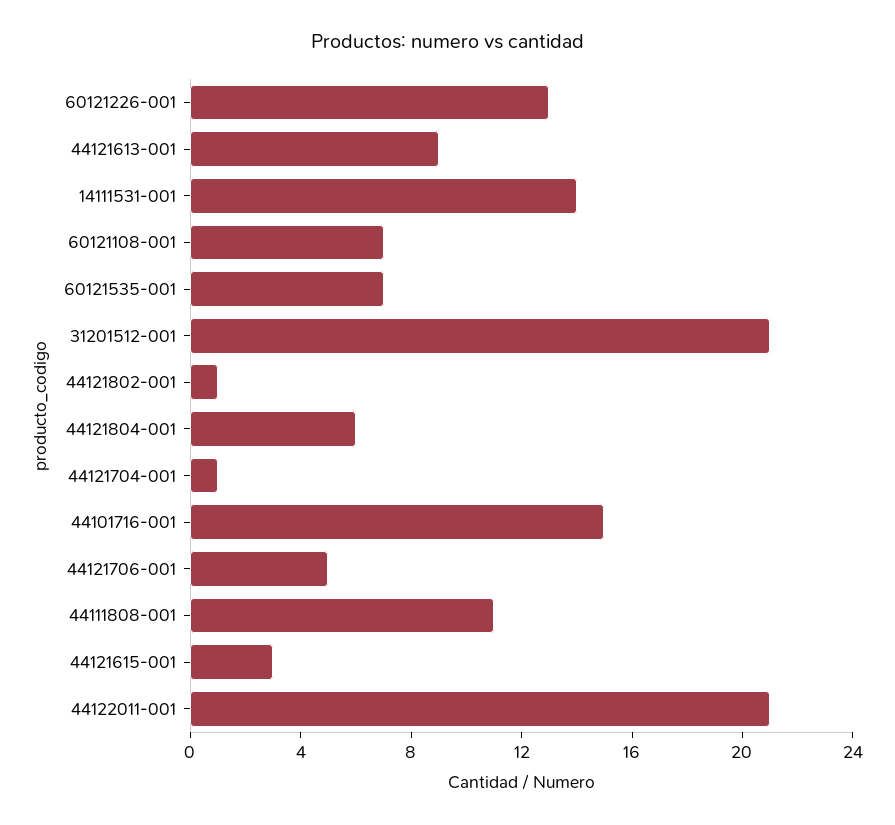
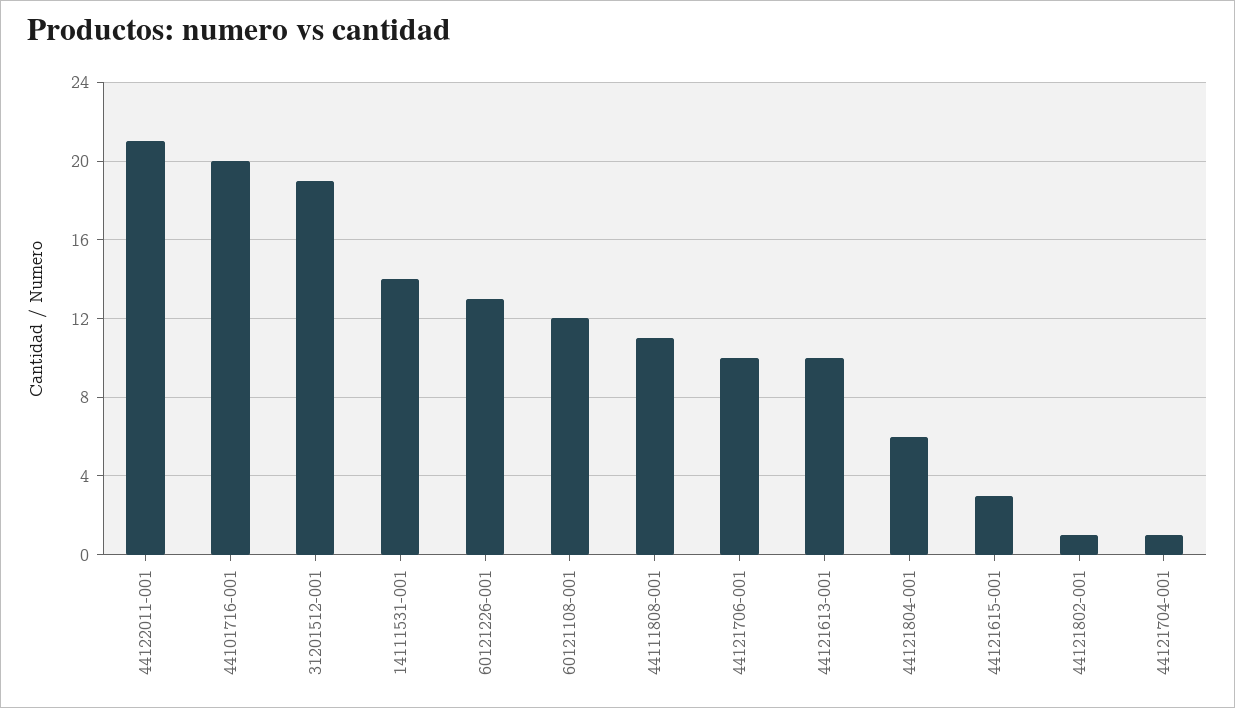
44121613-001: 9 -> 10
60121108-001: 7 -> 12
60121535-001: 7 -> none
31201512-001: 21 -> 19
44101716-001: 15 -> 20
44121706-001: 5 -> 10

